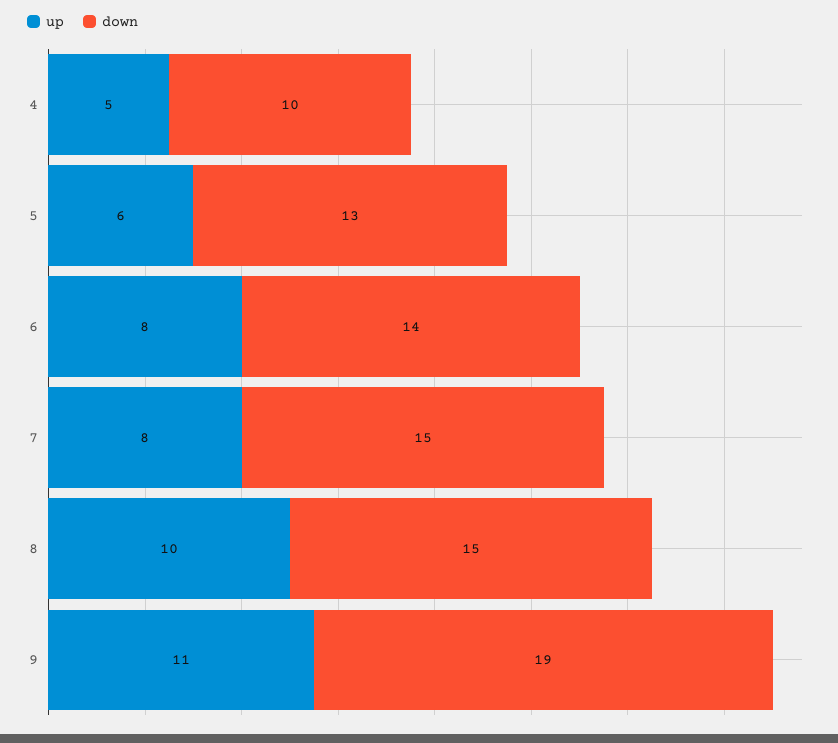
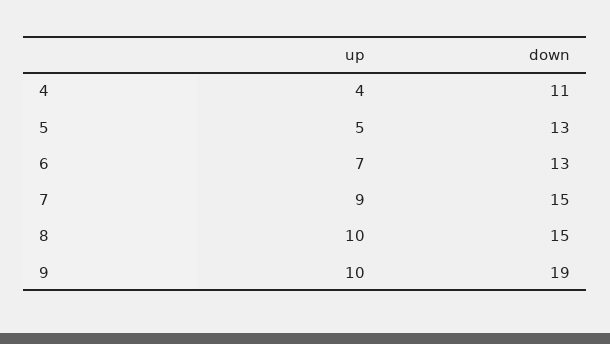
up, 4: 5 -> 4
down, 4: 10 -> 11
up, 5: 6 -> 5
up, 6: 8 -> 7
down, 6: 14 -> 13
up, 7: 8 -> 9
up, 9: 11 -> 10

